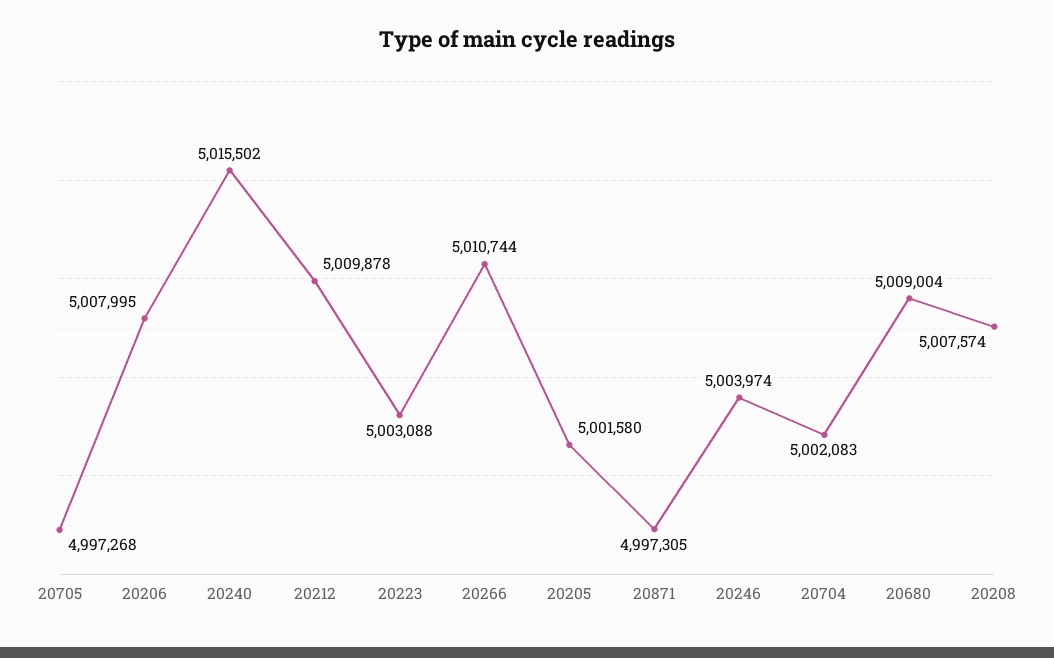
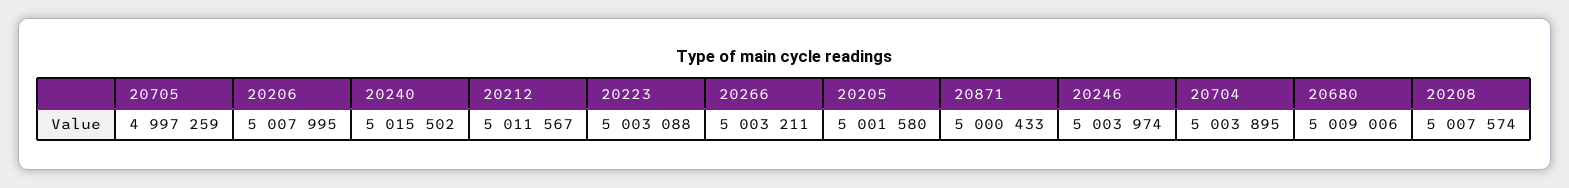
20705: 4997268 -> 4997259
20212: 5009878 -> 5011567
20266: 5010744 -> 5003211
20871: 4997305 -> 5000433
20704: 5002083 -> 5003895
20680: 5009004 -> 5009006

